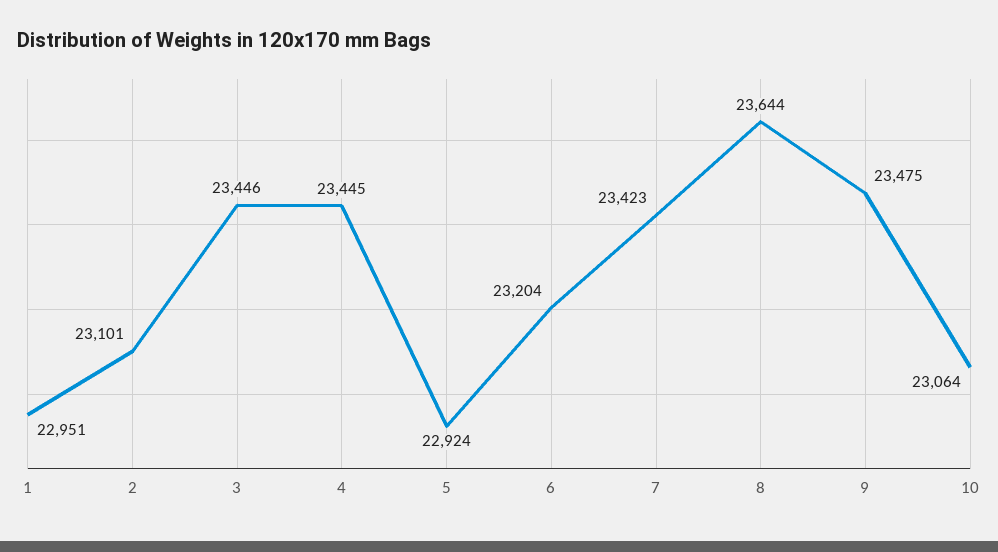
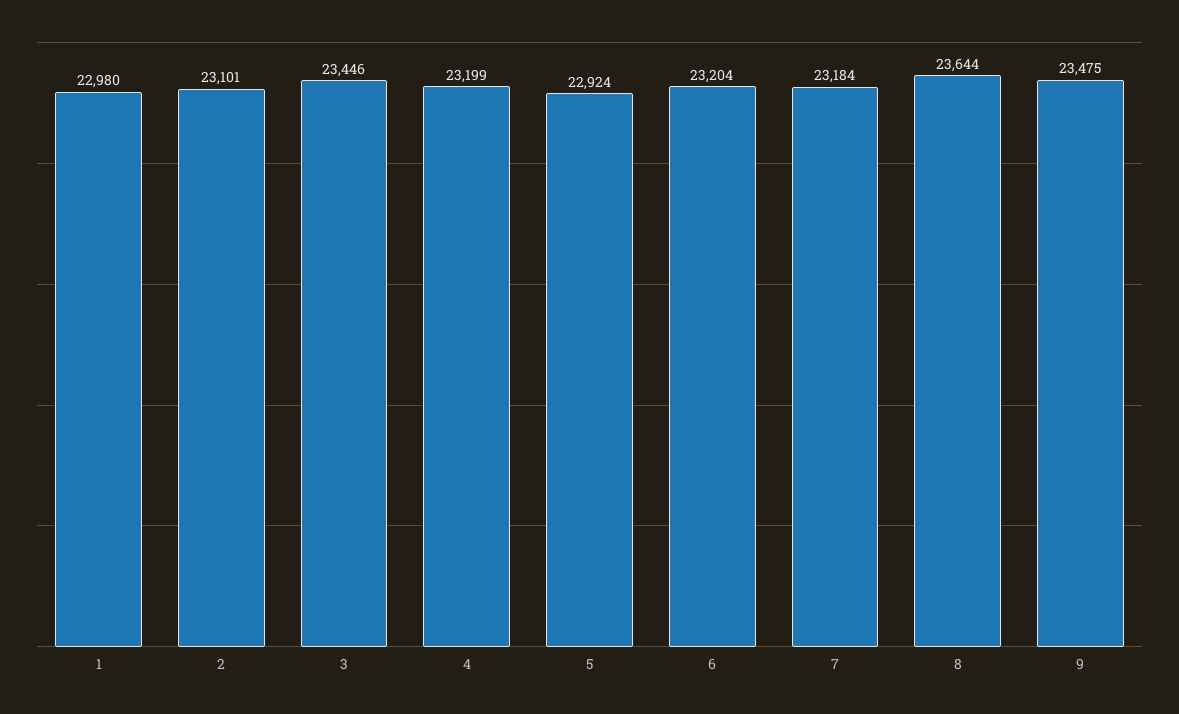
1: 22951 -> 22980
4: 23445 -> 23199
7: 23423 -> 23184
10: 23064 -> none

